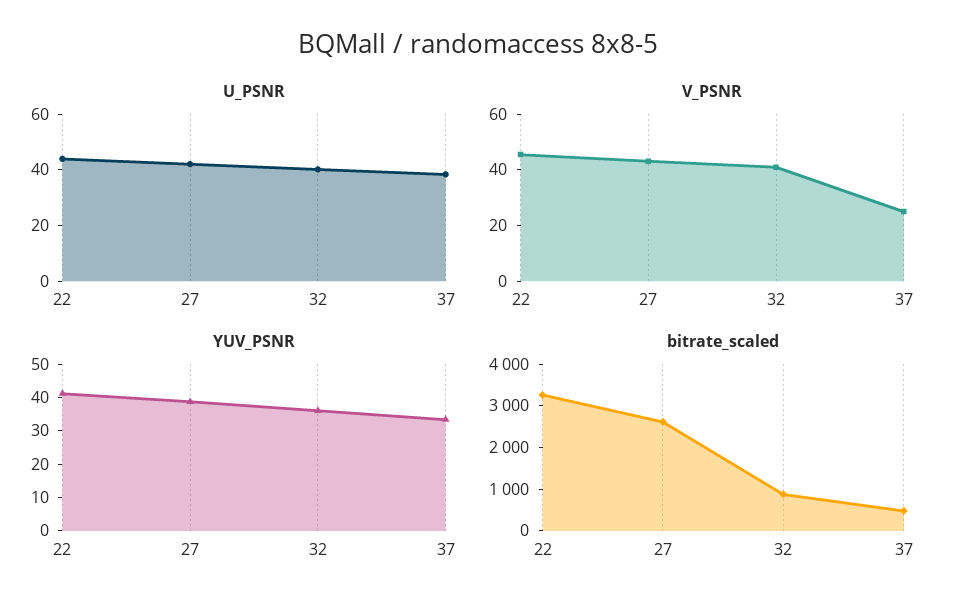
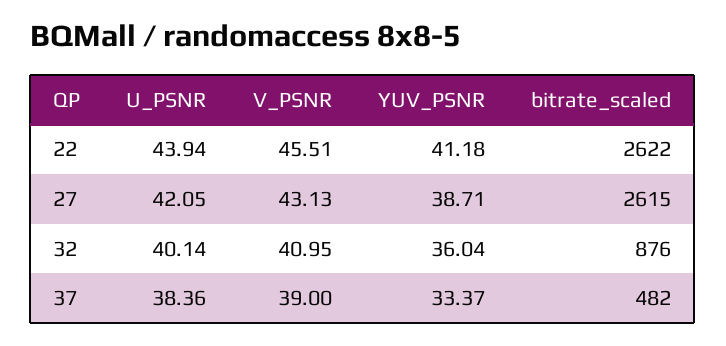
V_PSNR, 37: 25 -> 39
bitrate_scaled, 22: 3200 -> 2622

